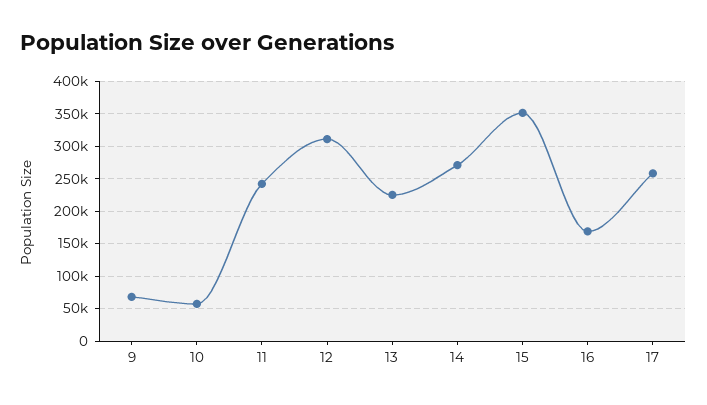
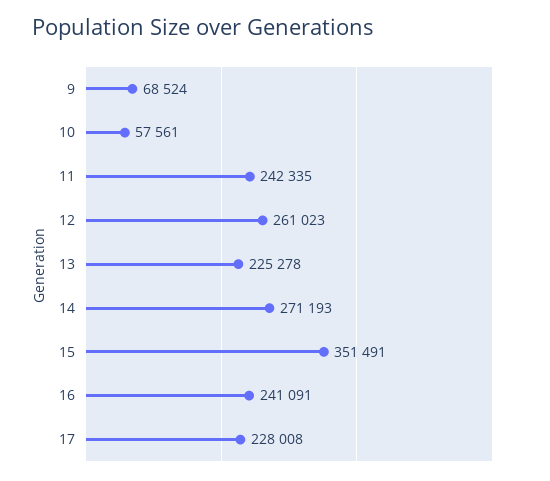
12: 310000 -> 261023
16: 170000 -> 241091
17: 260000 -> 228008

